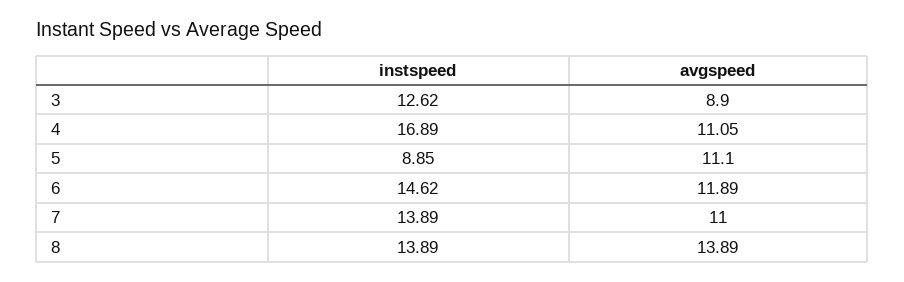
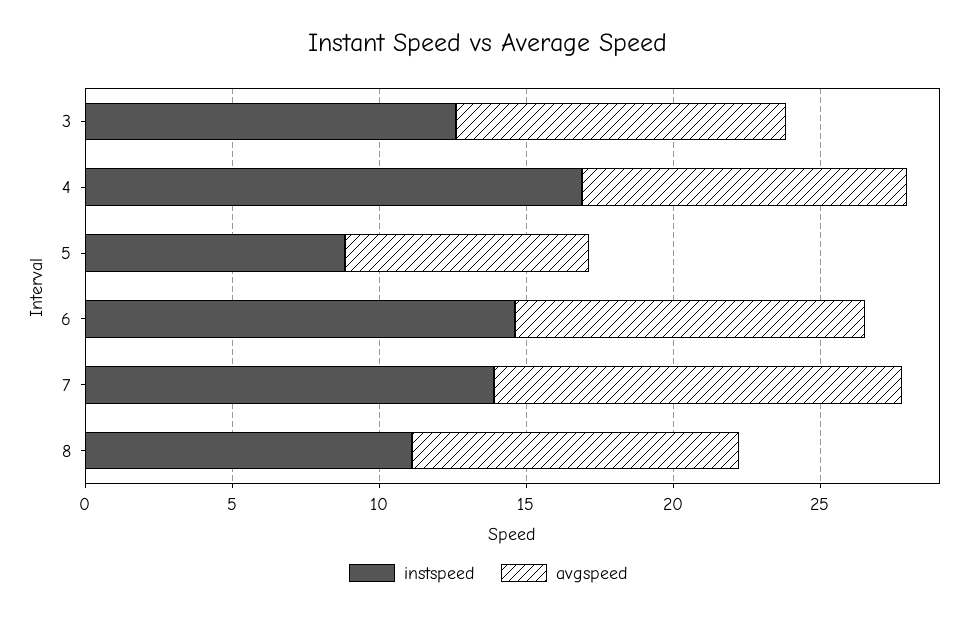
avgspeed, 3: 8.9 -> 11
avgspeed, 5: 11.1 -> 8
avgspeed, 7: 11 -> 14
instspeed, 8: 13.89 -> 11
avgspeed, 8: 13.89 -> 11

